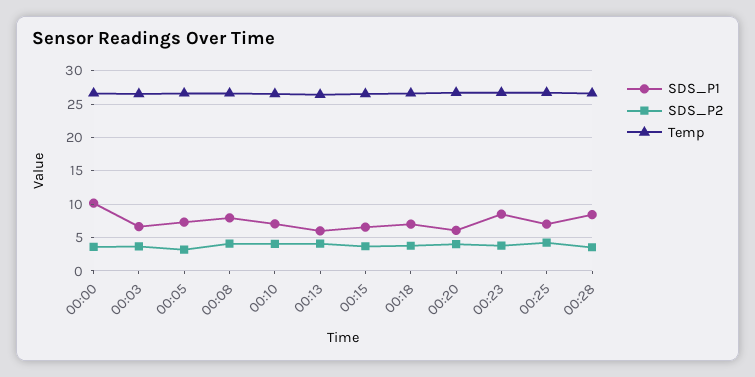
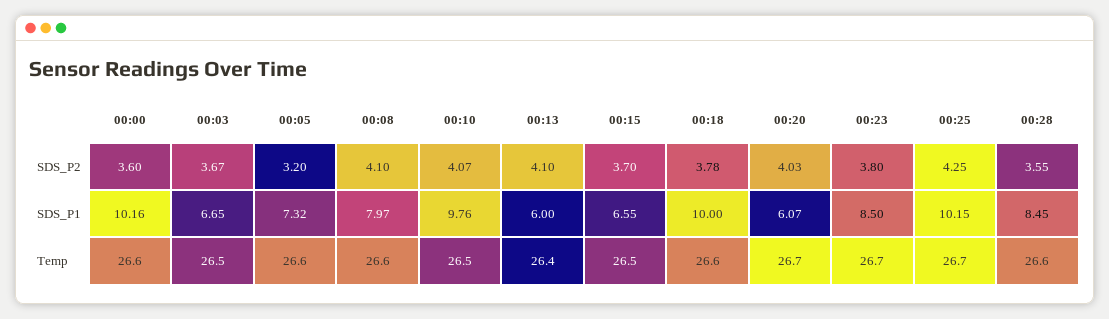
SDS_P1, 00:10: 7 -> 9.76
SDS_P1, 00:18: 7 -> 10
SDS_P1, 00:25: 7 -> 10.15

